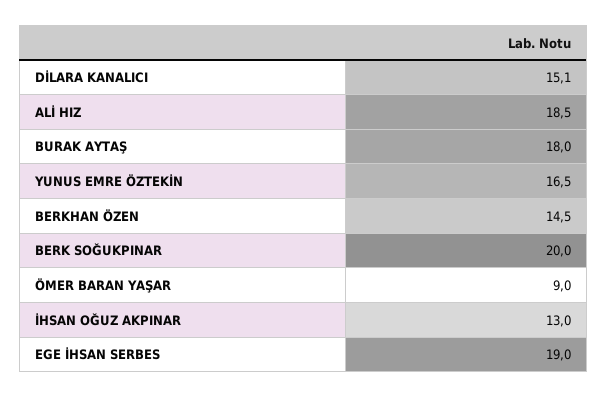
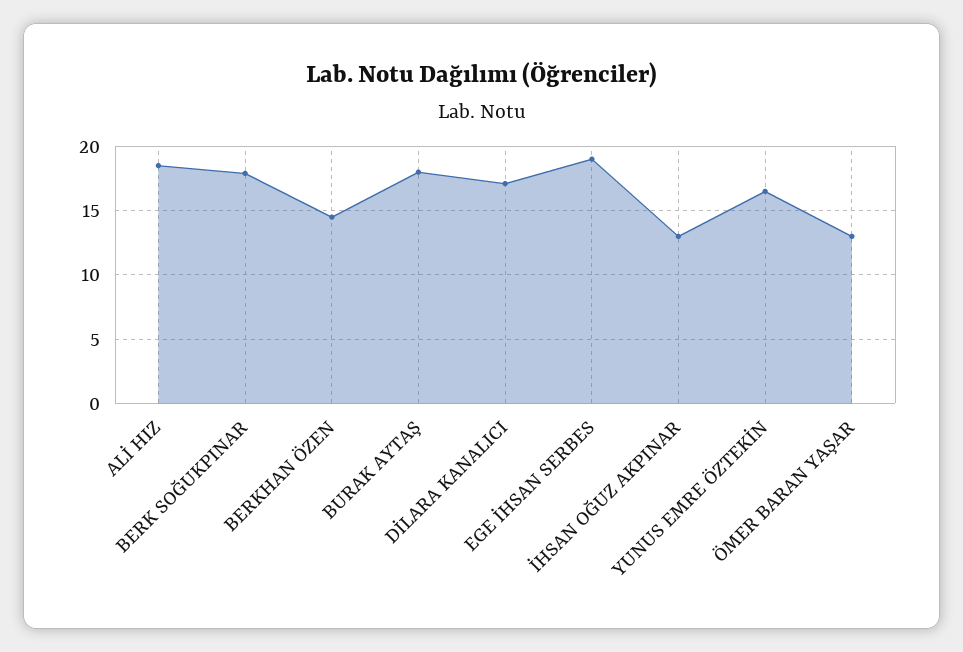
DİLARA KANALICI: 15.1 -> 17
BERK SOĞUKPINAR: 20 -> 18
ÖMER BARAN YAŞAR: 9 -> 13

